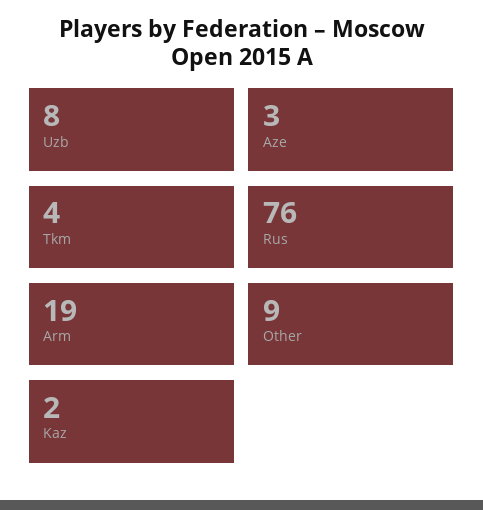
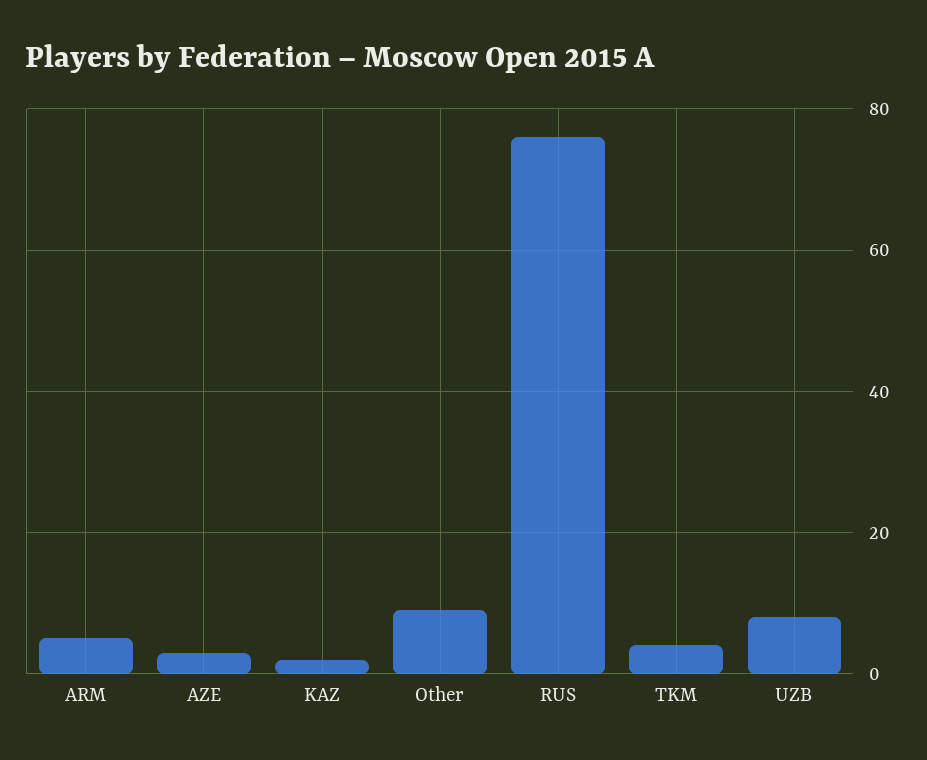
Arm: 19 -> 5

